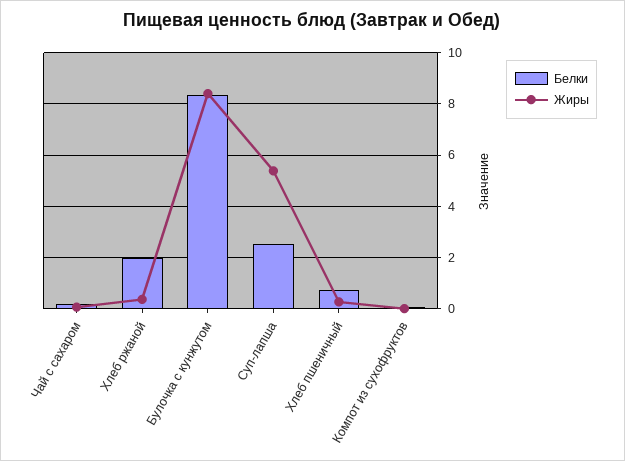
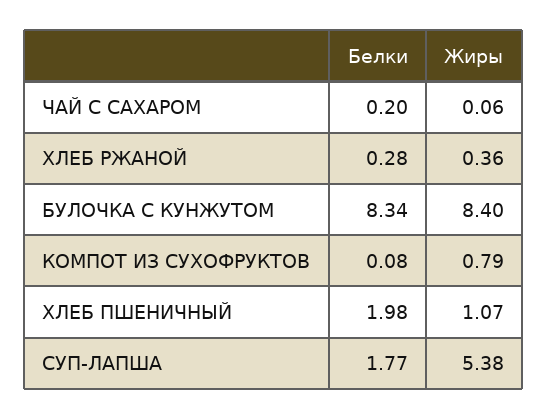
Белки, Хлеб ржаной: 2 -> 0.28
Белки, Суп-лапша: 2.5 -> 1.77
Белки, Хлеб пшеничный: 0.75 -> 1.98
Жиры, Хлеб пшеничный: 0.25 -> 1.07
Жиры, Компот из сухофруктов: 0 -> 0.79

